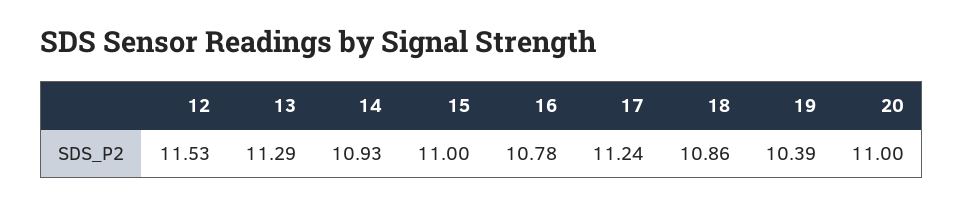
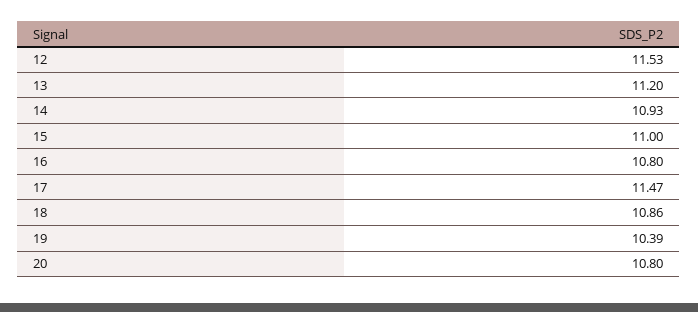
13: 11.29 -> 11.2
16: 10.78 -> 10.8
17: 11.24 -> 11.47
20: 11 -> 10.8

